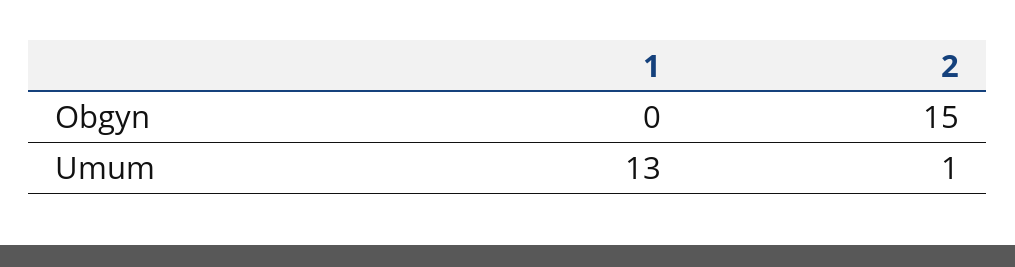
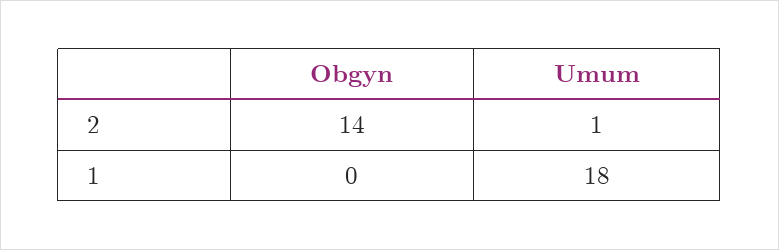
2, Obgyn: 15 -> 14
1, Umum: 13 -> 18

